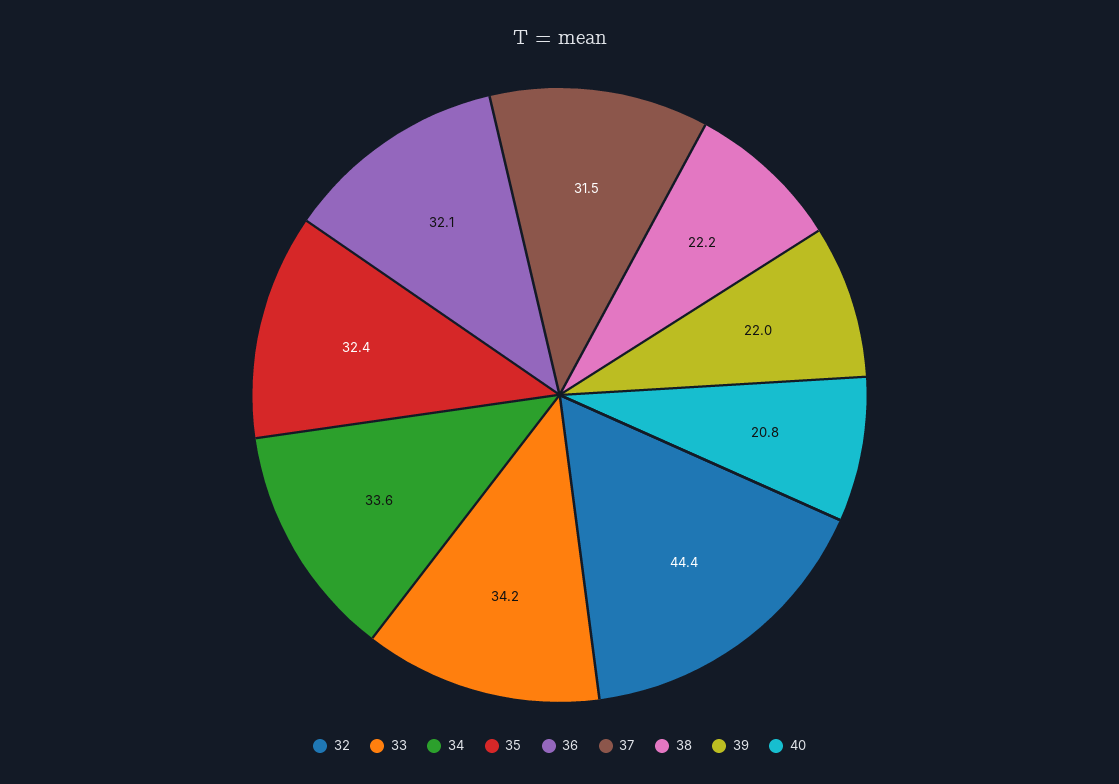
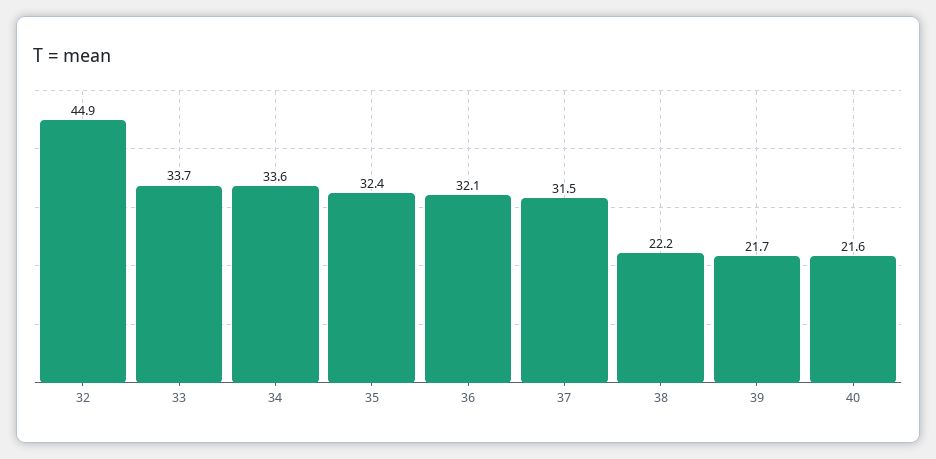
32: 44.4 -> 44.9
33: 34.2 -> 33.7
39: 22 -> 21.7
40: 20.8 -> 21.6

